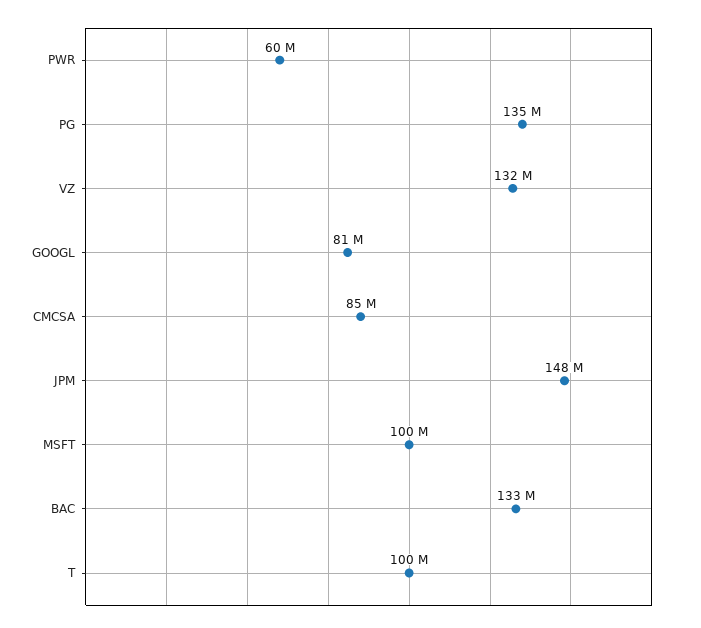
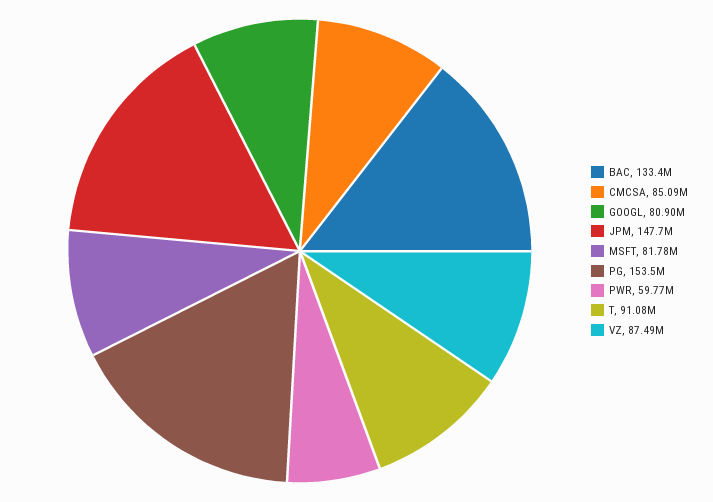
PG: 135000000 -> 153500000
VZ: 132000000 -> 87490000
MSFT: 100000000 -> 81780000
T: 100000000 -> 91080000

